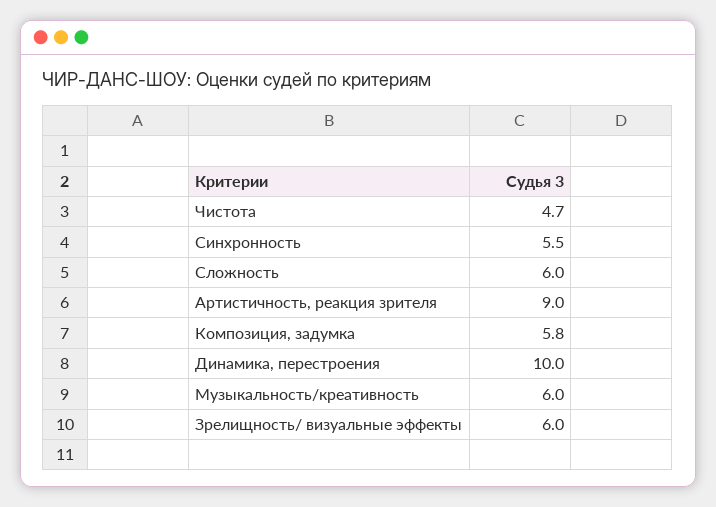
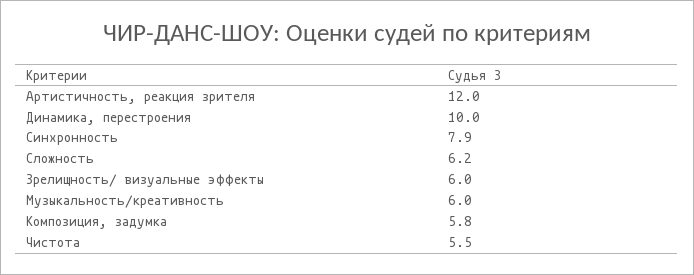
Чистота: 4.7 -> 5.5
Синхронность: 5.5 -> 7.9
Сложность: 6 -> 6.2
Артистичность, реакция зрителя: 9 -> 12

